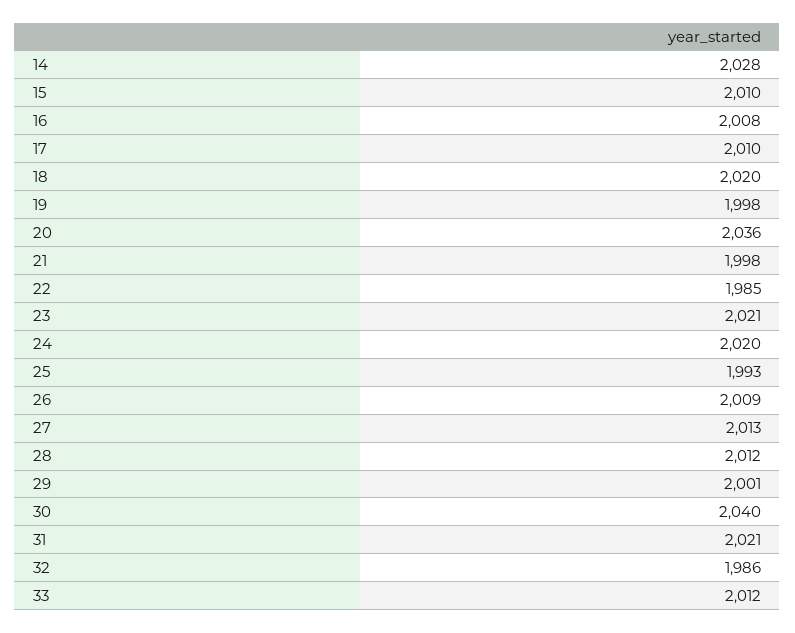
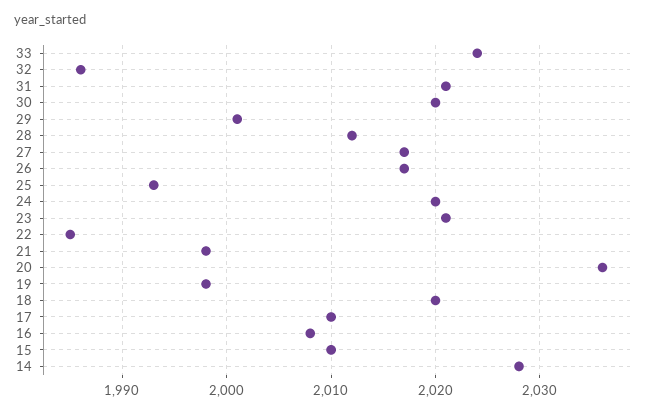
26: 2009 -> 2017
27: 2013 -> 2017
30: 2040 -> 2020
33: 2012 -> 2024

